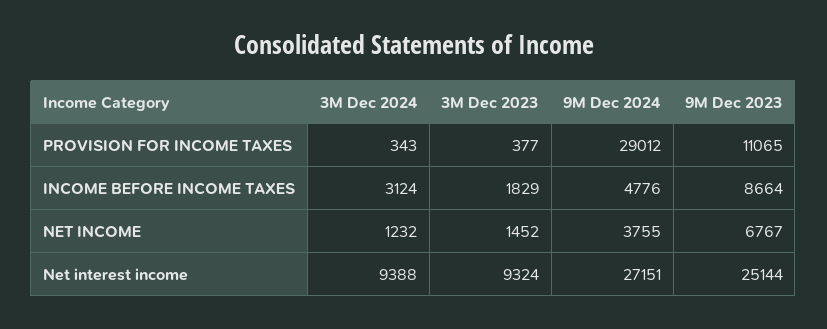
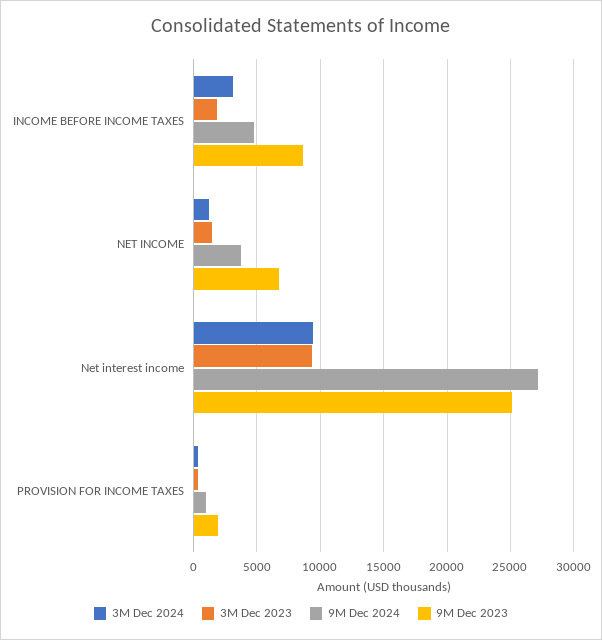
9M Dec 2024, PROVISION FOR INCOME TAXES: 29012 -> 1000
9M Dec 2023, PROVISION FOR INCOME TAXES: 11065 -> 2000

